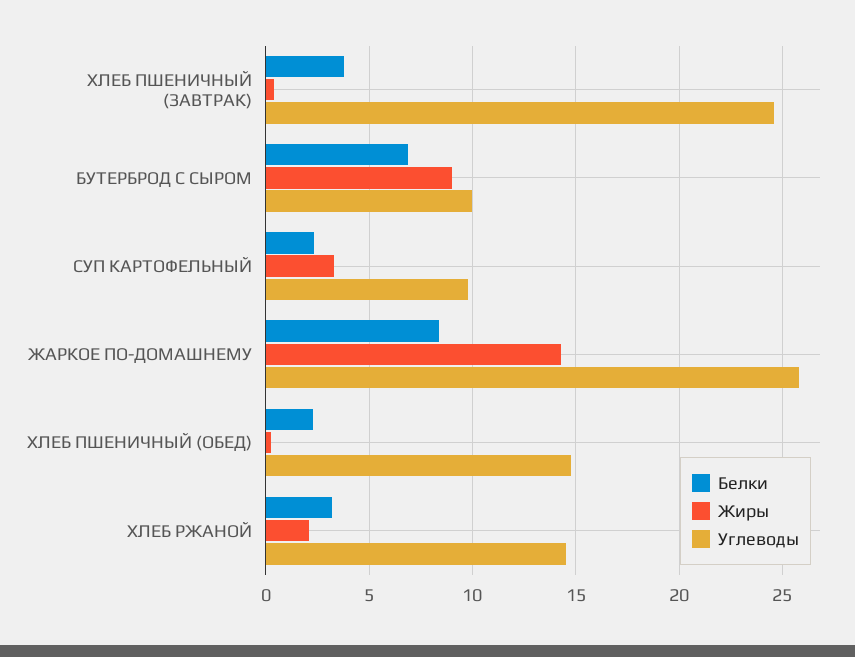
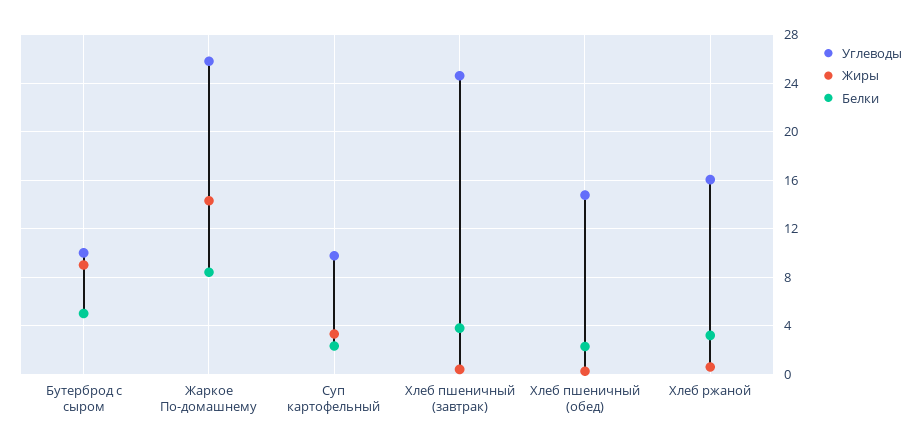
Белки, БУТЕРБРОД С СЫРОМ: 7 -> 5
Жиры, ХЛЕБ РЖАНОЙ: 2 -> 0.5
Углеводы, ХЛЕБ РЖАНОЙ: 14.5 -> 16

